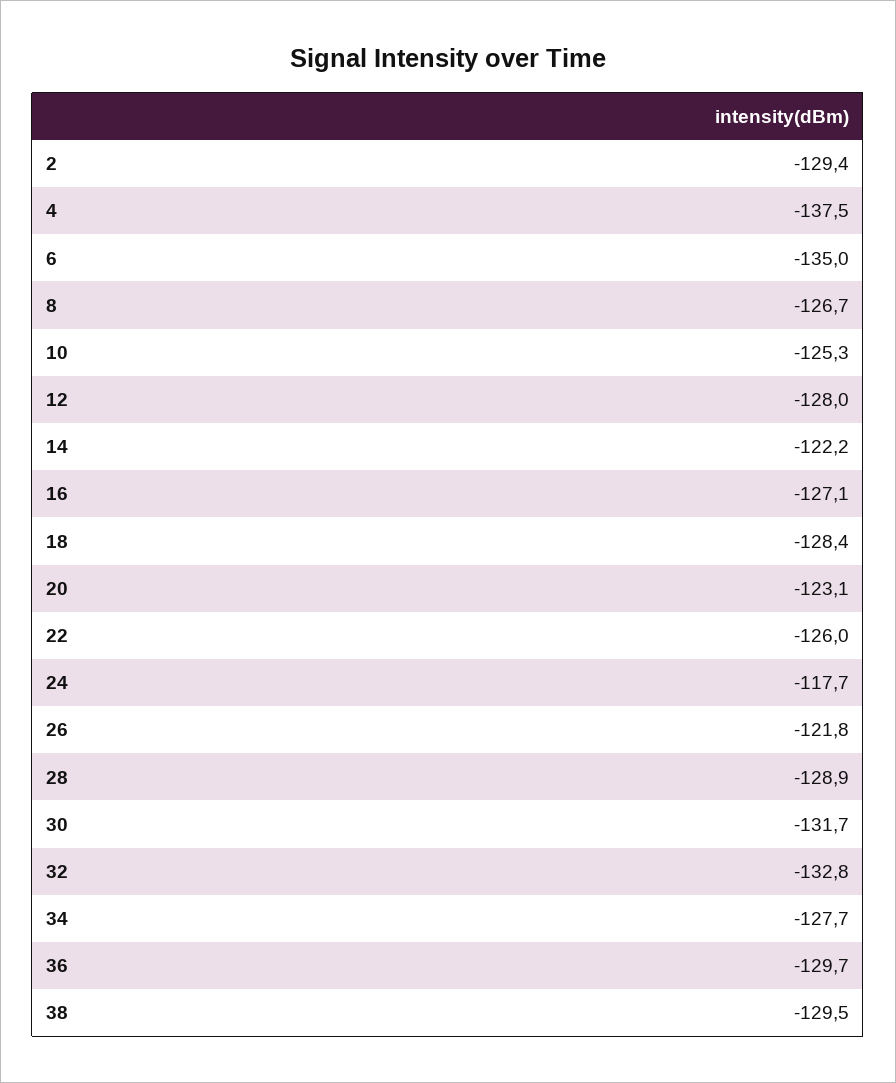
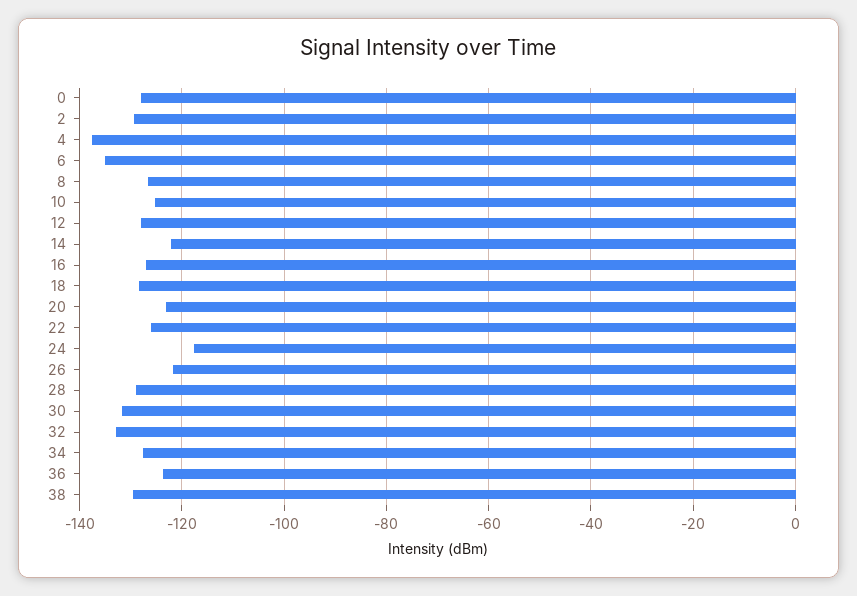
36: -129.7 -> -124
0: none -> -128

